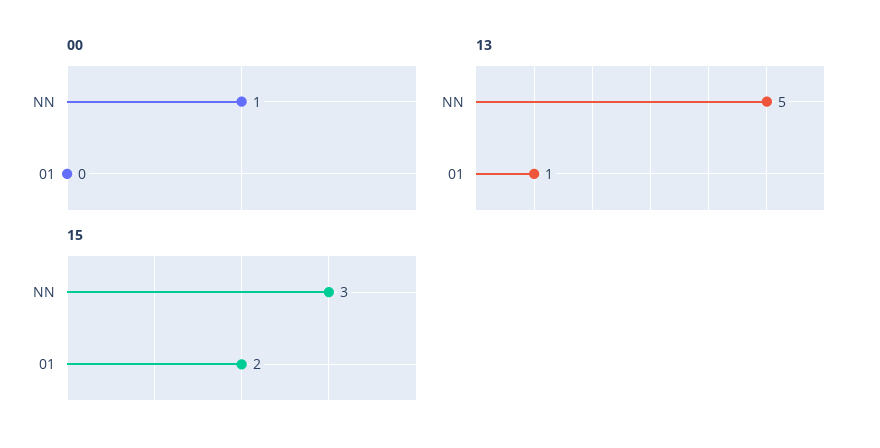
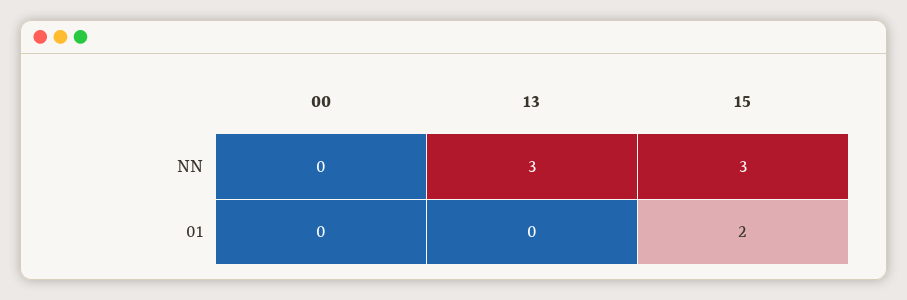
00, NN: 1 -> 0
13, NN: 5 -> 3
13, 01: 1 -> 0

